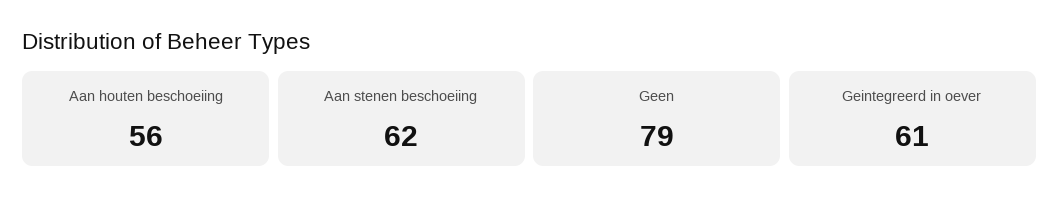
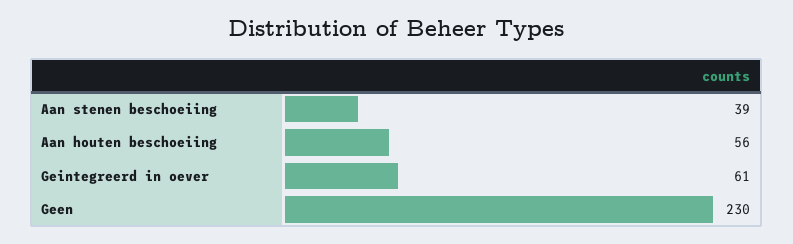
Aan stenen beschoeiing: 62 -> 39
Geen: 79 -> 230

